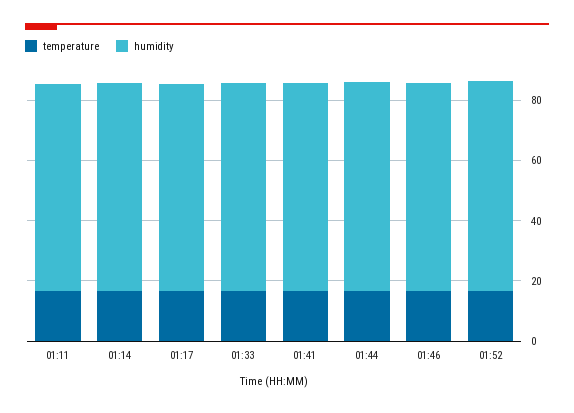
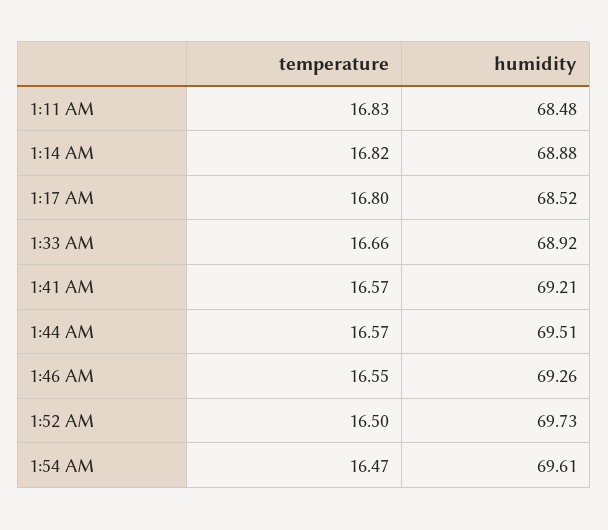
temperature, 1:54 AM: none -> 16.47
humidity, 1:54 AM: none -> 69.61

